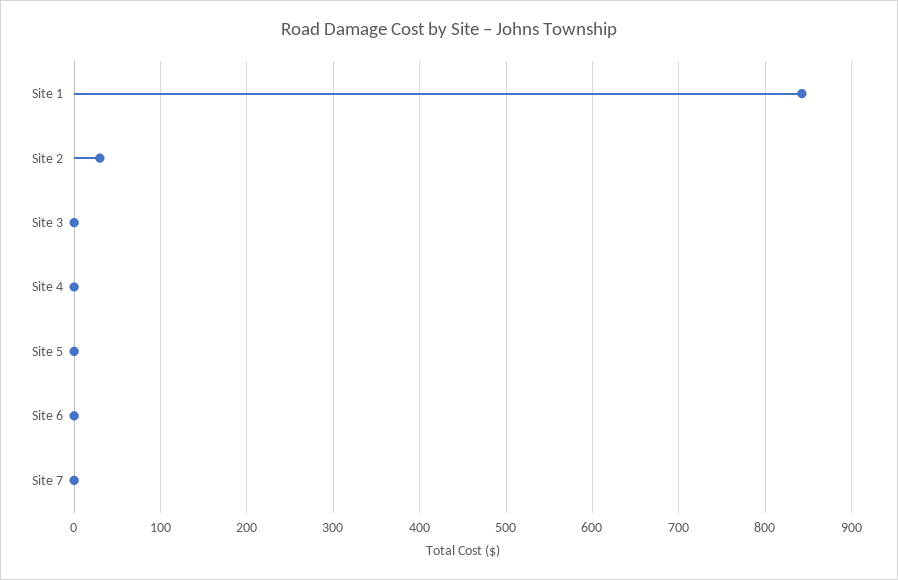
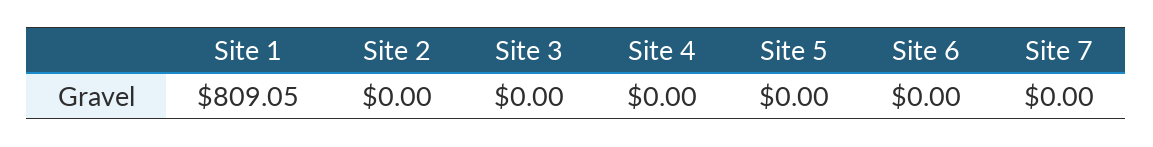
Site 1: 840 -> 809.05
Site 2: 30 -> 0

